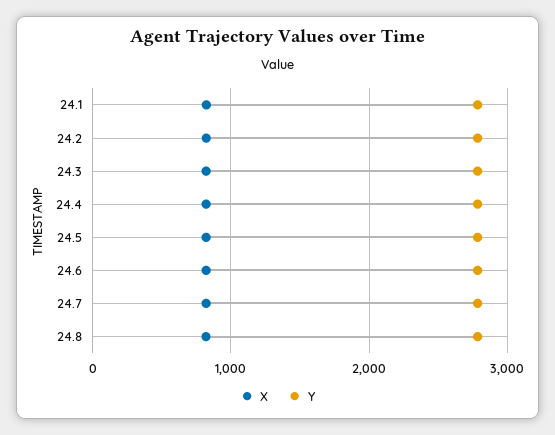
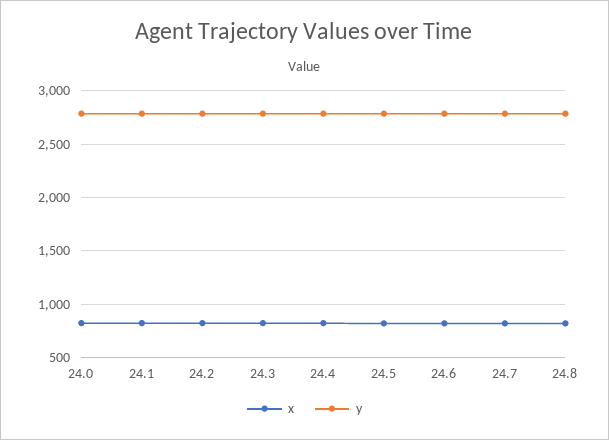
X, 24.0: none -> 800
Y, 24.0: none -> 2800

